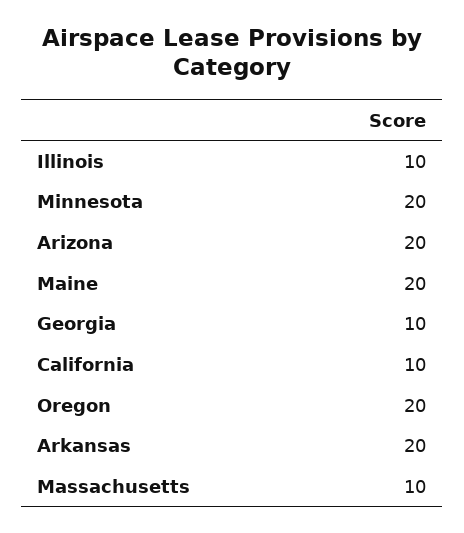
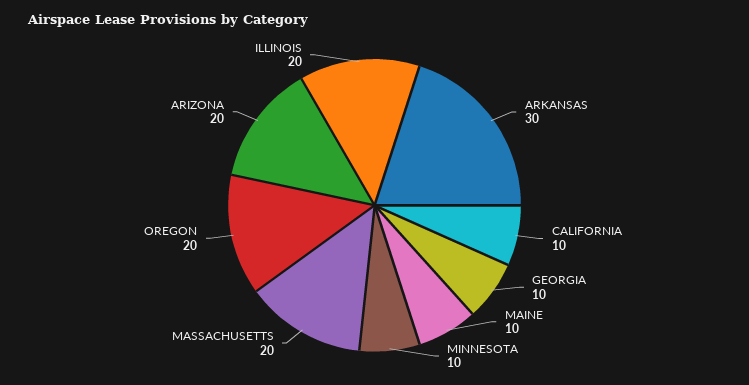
Illinois: 10 -> 20
Minnesota: 20 -> 10
Maine: 20 -> 10
Arkansas: 20 -> 30
Massachusetts: 10 -> 20

